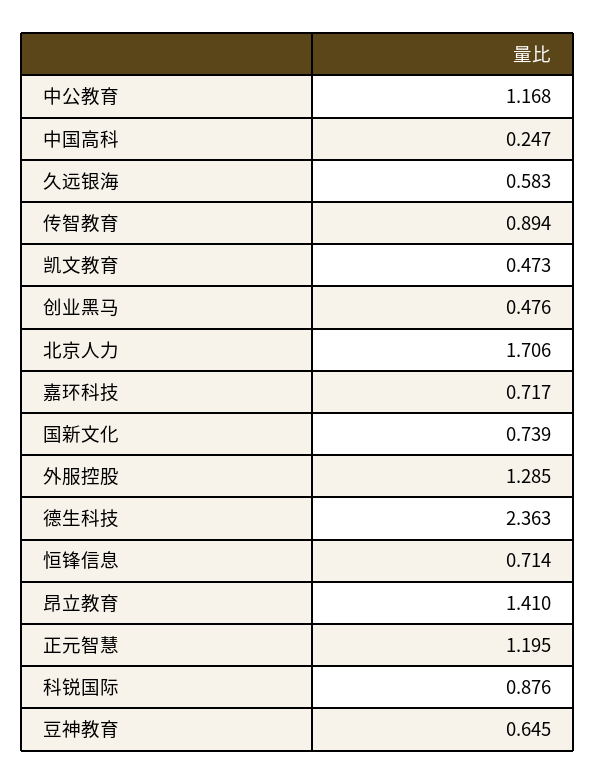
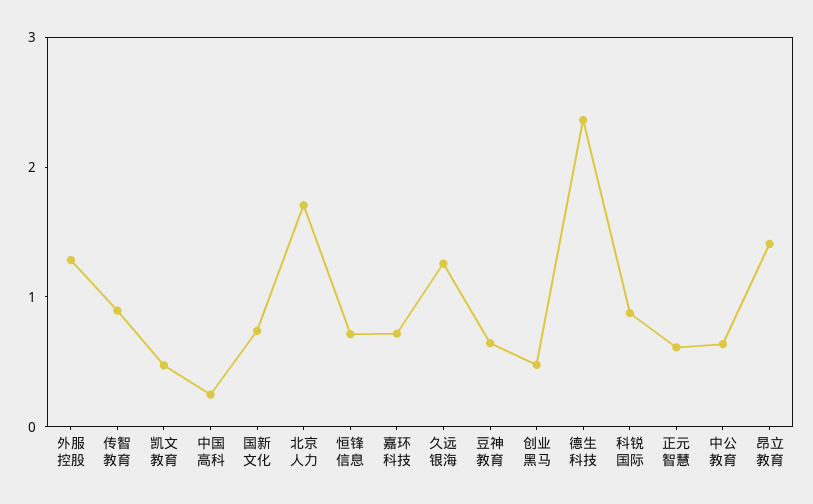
中公教育: 1.168 -> 0.6
久远银海: 0.583 -> 1.2
正元智慧: 1.195 -> 0.6

